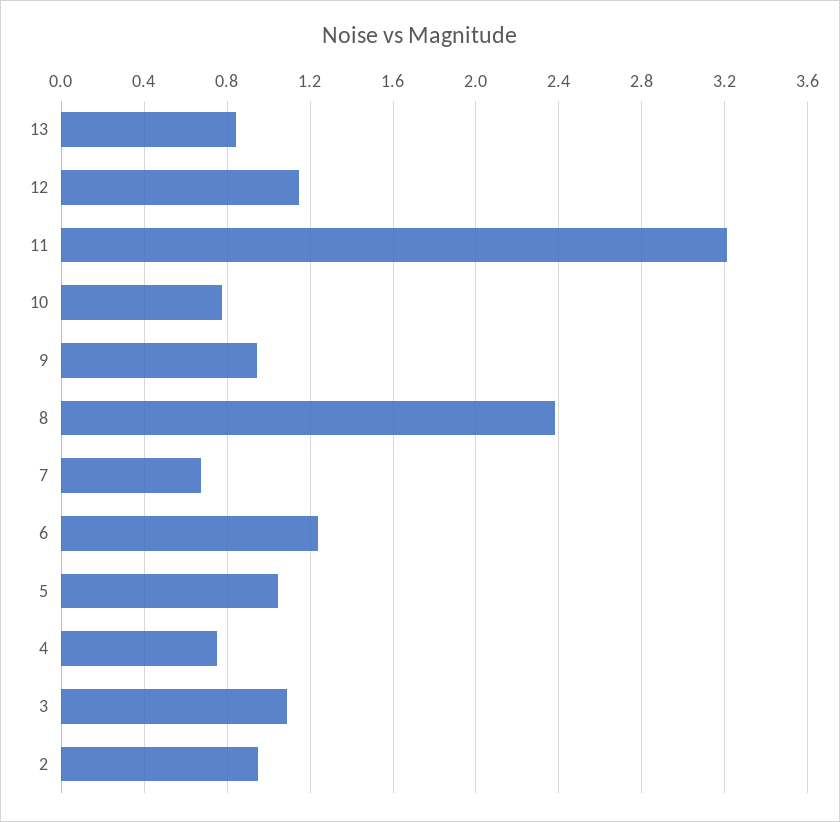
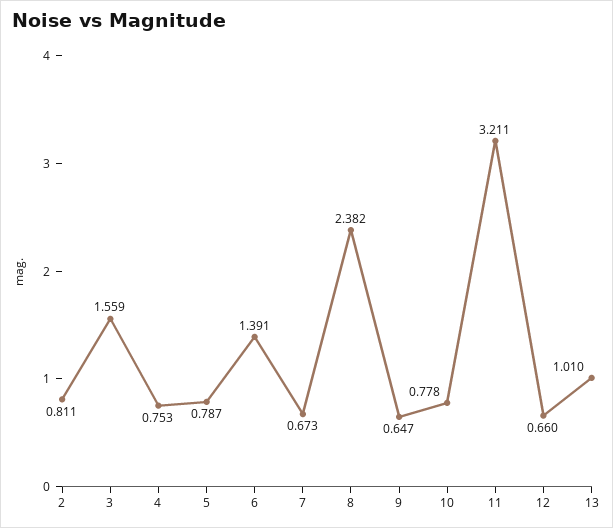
13: 0.85 -> 1.01
12: 1.15 -> 0.66
9: 0.95 -> 0.647
6: 1.25 -> 1.391
5: 1.05 -> 0.787
3: 1.1 -> 1.559
2: 0.95 -> 0.811

